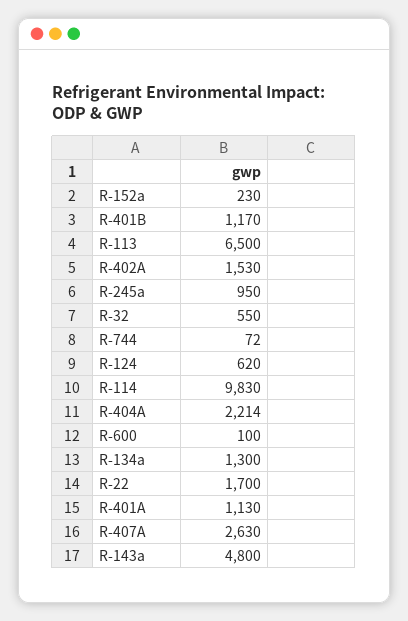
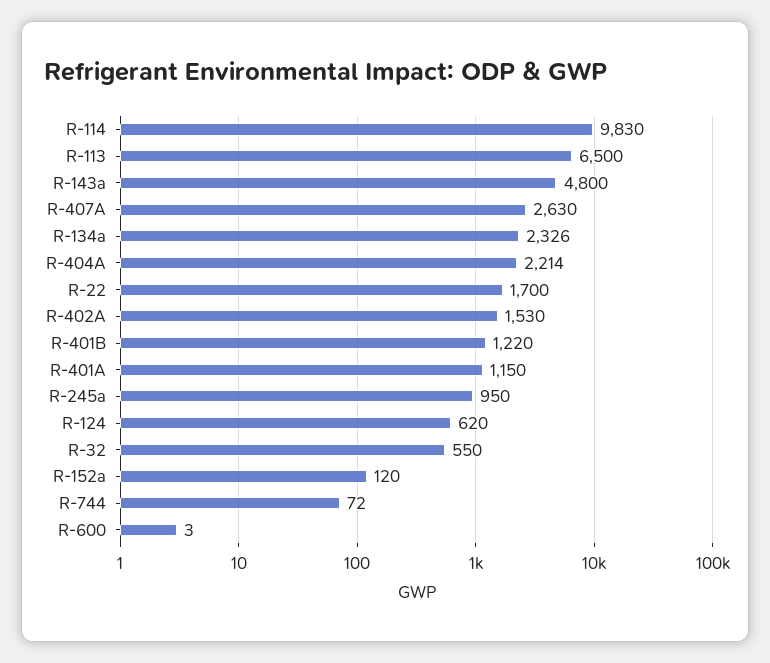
R-152a: 230 -> 120
R-401B: 1170 -> 1220
R-600: 100 -> 3
R-134a: 1300 -> 2326
R-401A: 1130 -> 1150

